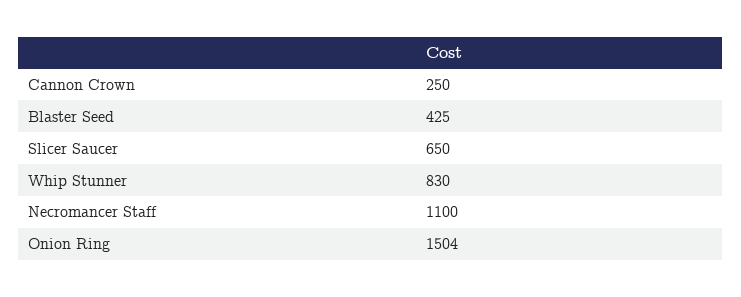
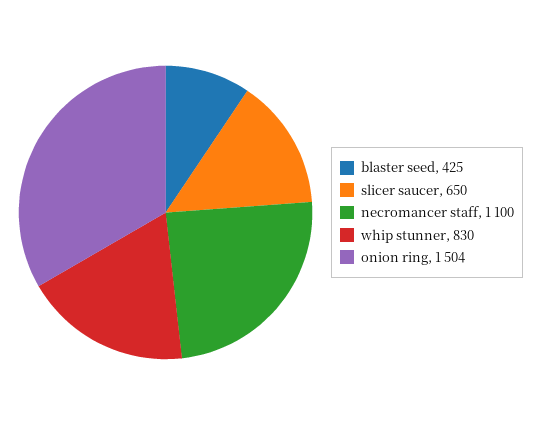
Cannon Crown: 250 -> none

